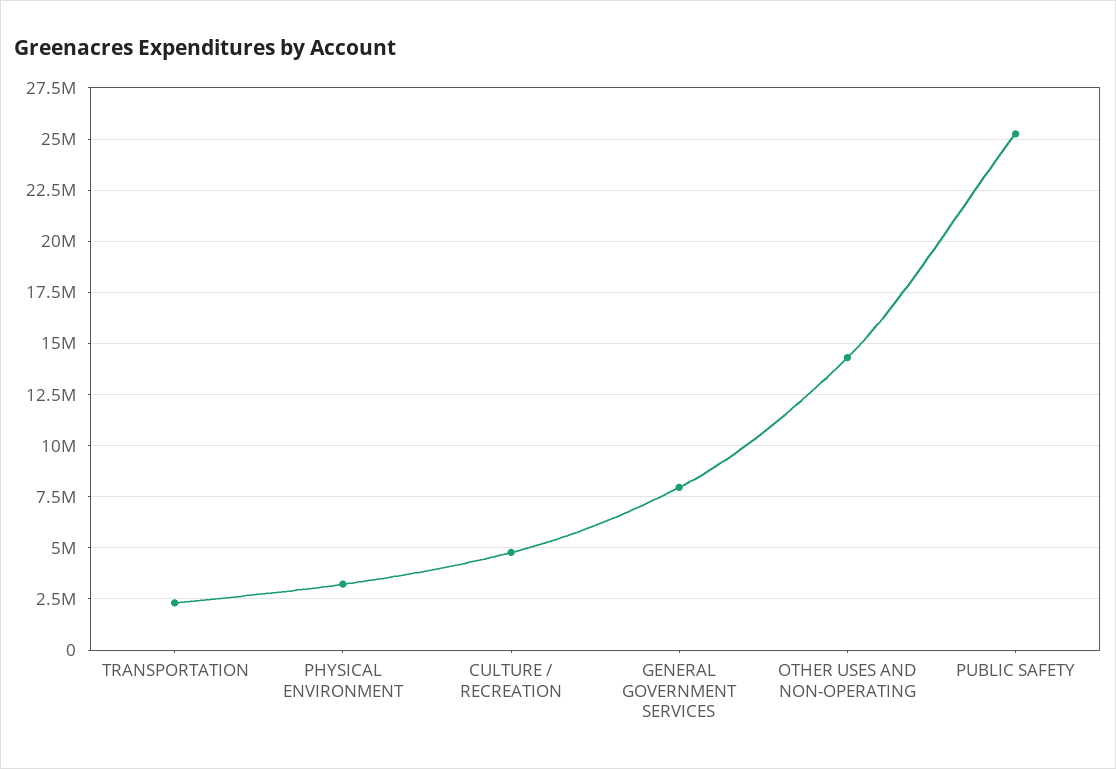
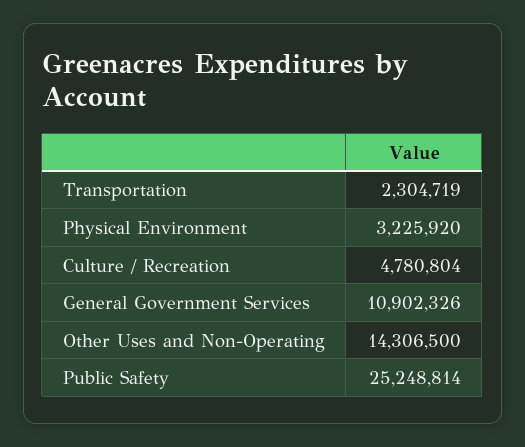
GENERAL GOVERNMENT SERVICES: 8000000 -> 10902326

